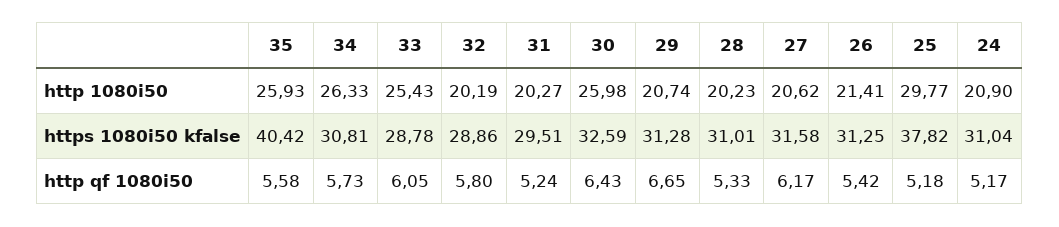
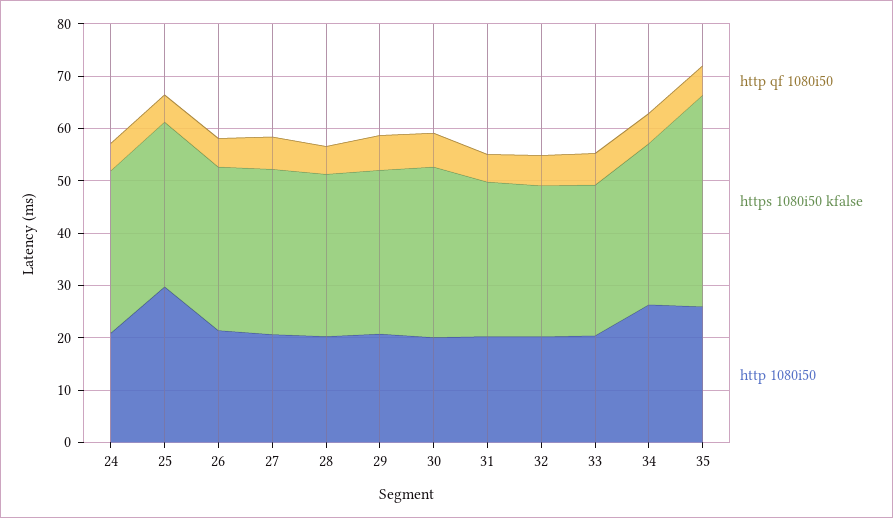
http 1080i50, 33: 25.43 -> 20
http 1080i50, 30: 25.98 -> 20
https 1080i50 kfalse, 25: 37.82 -> 32

